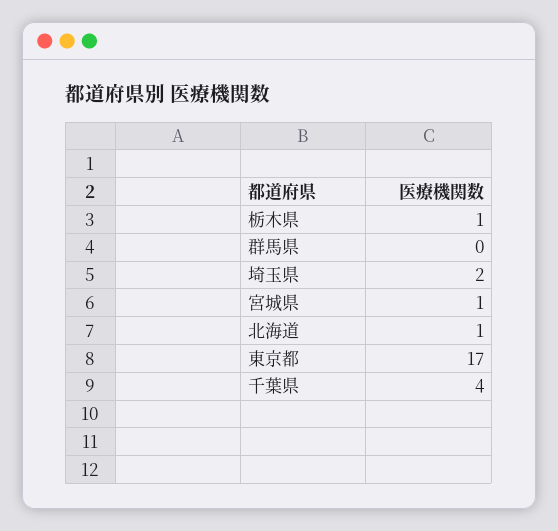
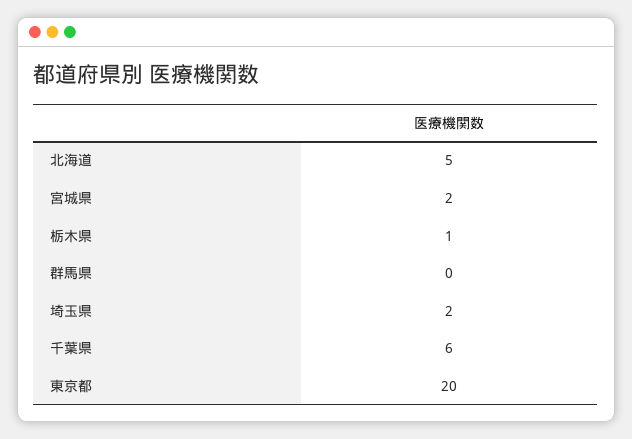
宮城県: 1 -> 2
北海道: 1 -> 5
東京都: 17 -> 20
千葉県: 4 -> 6

